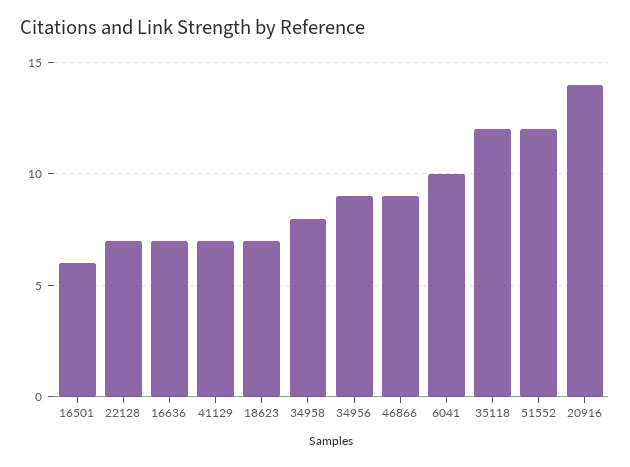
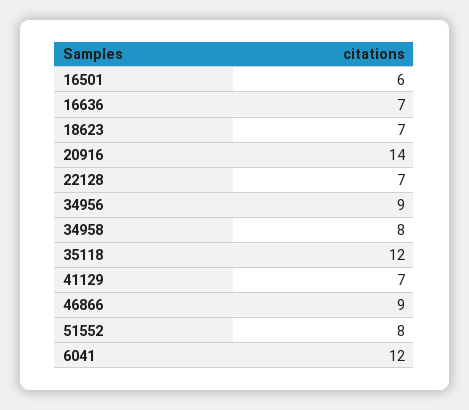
6041: 10 -> 12
51552: 12 -> 8

